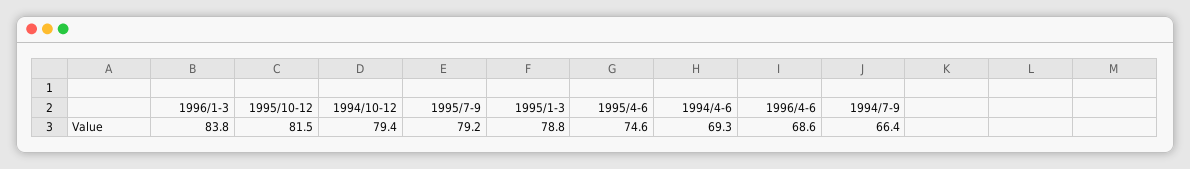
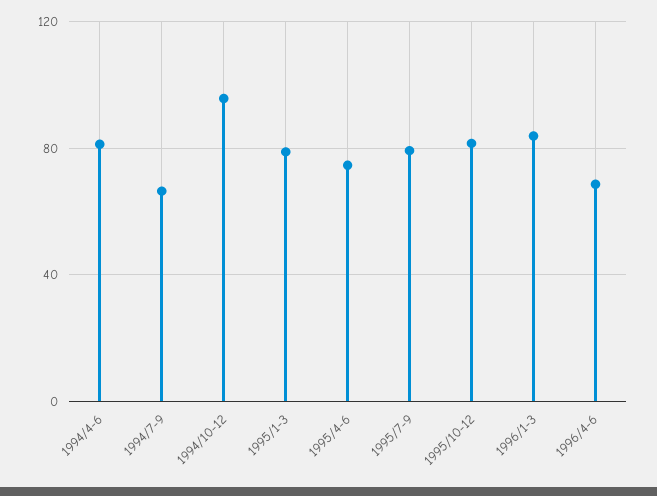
1994/10-12: 79.4 -> 95
1994/4-6: 69.3 -> 80

